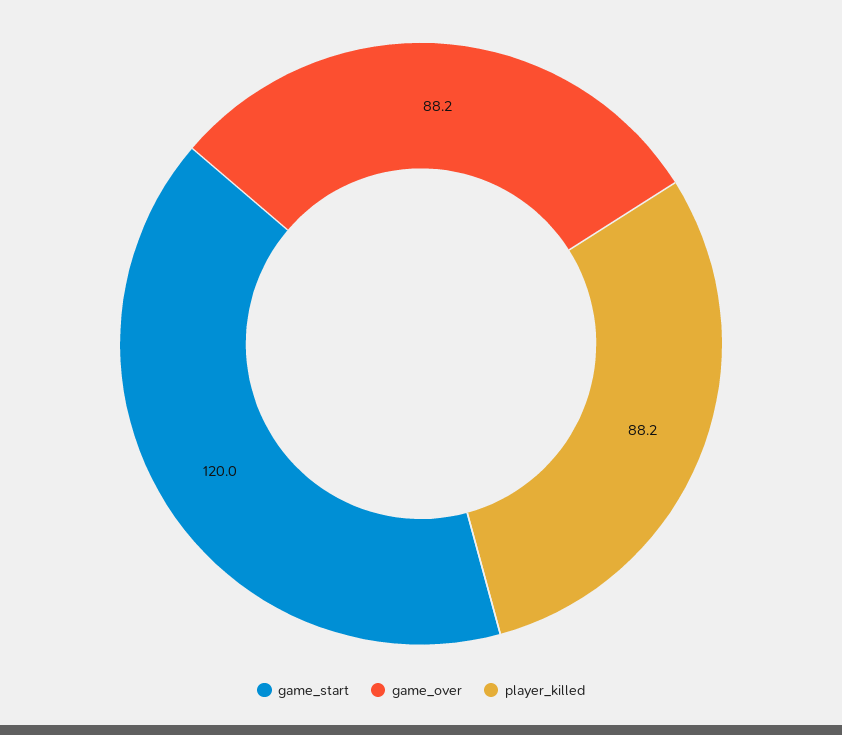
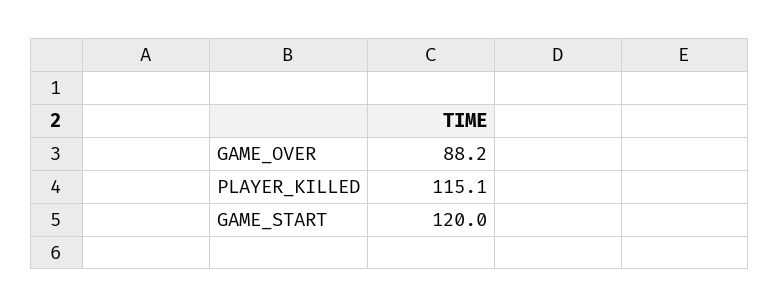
player_killed: 88.2 -> 115.1

